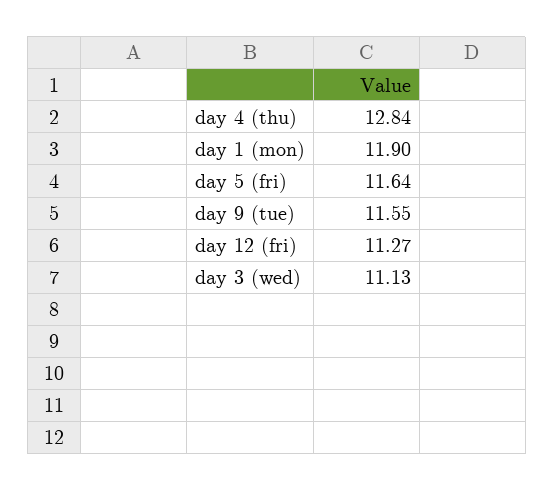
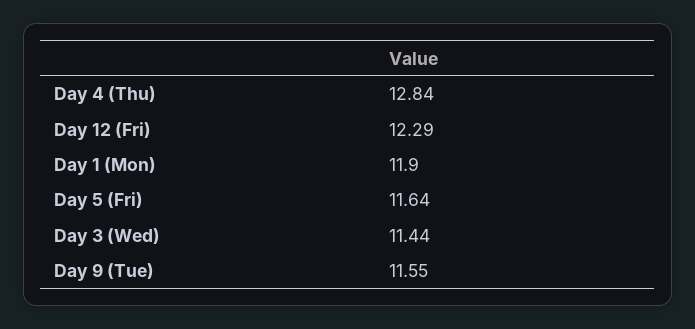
day 12 (fri): 11.27 -> 12.29
day 3 (wed): 11.13 -> 11.44

